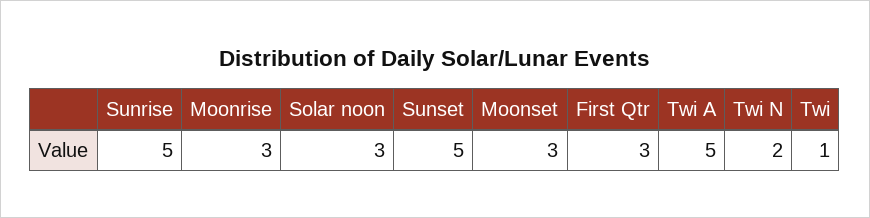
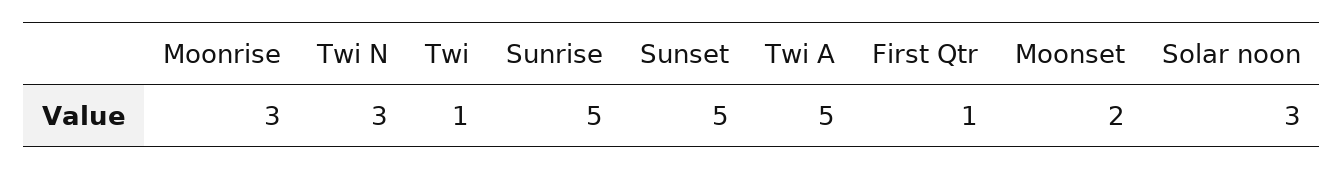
Moonset: 3 -> 2
First Qtr: 3 -> 1
Twi N: 2 -> 3

